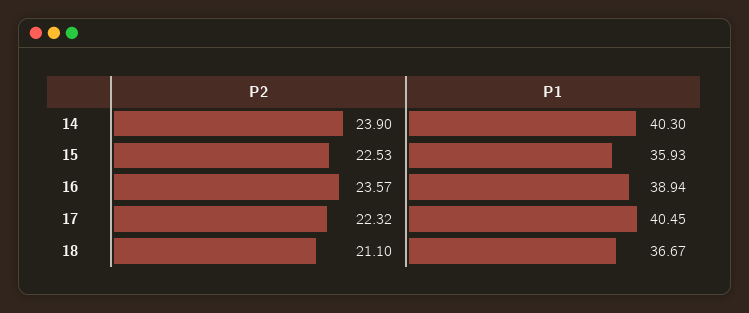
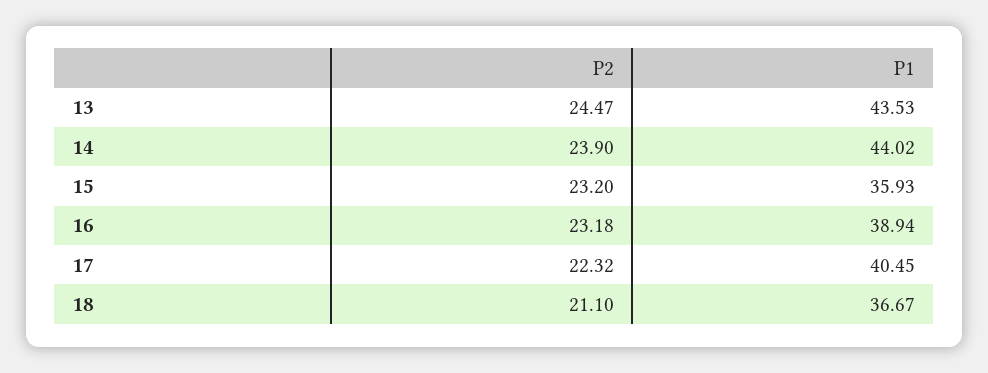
P1, 14: 40.3 -> 44.02
P2, 15: 22.53 -> 23.2
P2, 16: 23.57 -> 23.18
P2, 13: none -> 24.47
P1, 13: none -> 43.53

